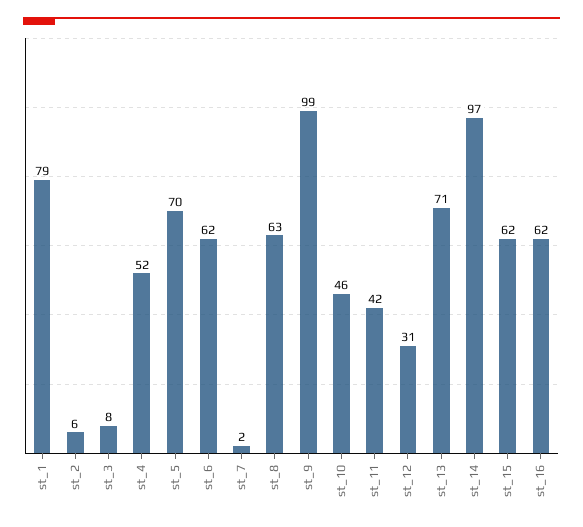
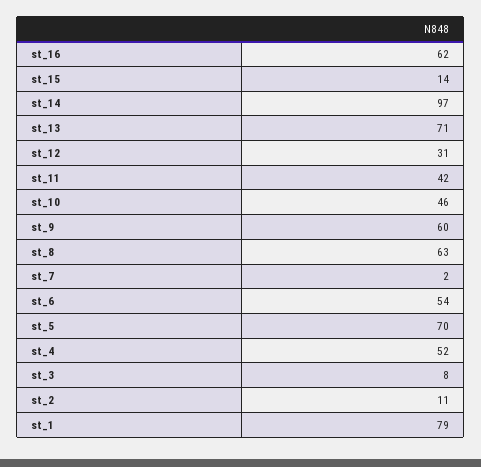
st_2: 6 -> 11
st_6: 62 -> 54
st_9: 99 -> 60
st_15: 62 -> 14

